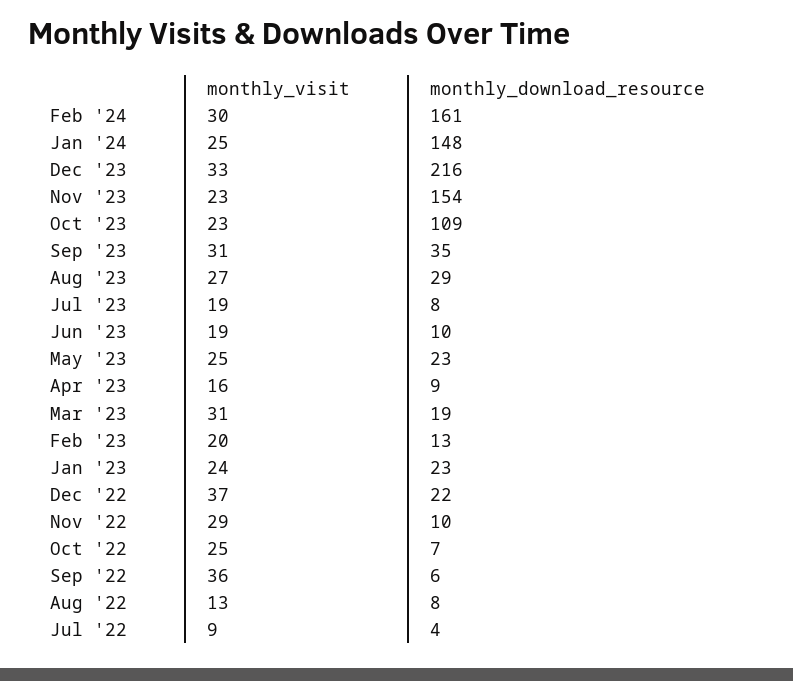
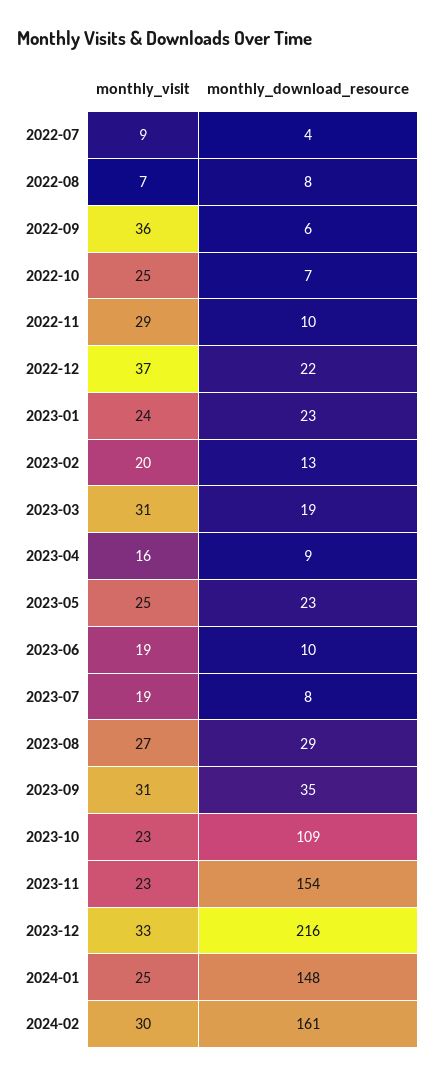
monthly_visit, Aug '22: 13 -> 7

